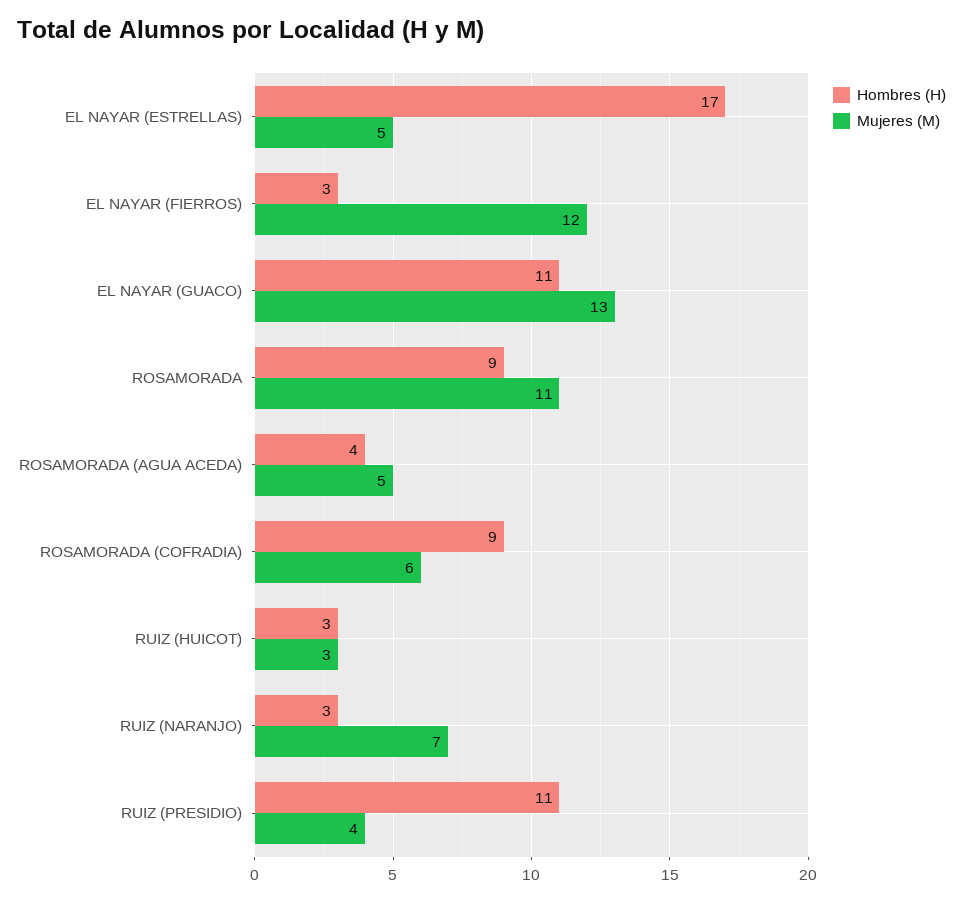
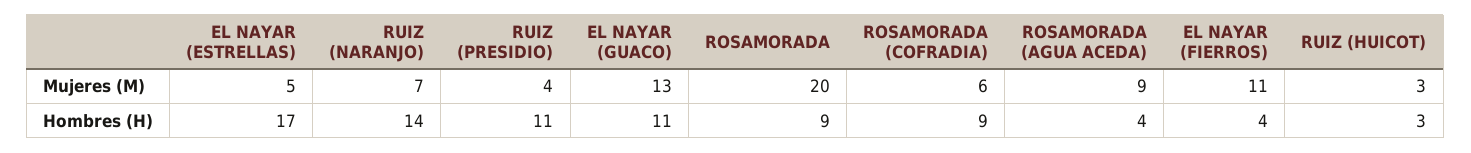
Hombres (H), EL NAYAR (FIERROS): 3 -> 4
Mujeres (M), EL NAYAR (FIERROS): 12 -> 11
Mujeres (M), ROSAMORADA: 11 -> 20
Mujeres (M), ROSAMORADA (AGUA ACEDA): 5 -> 9
Hombres (H), RUIZ (NARANJO): 3 -> 14

